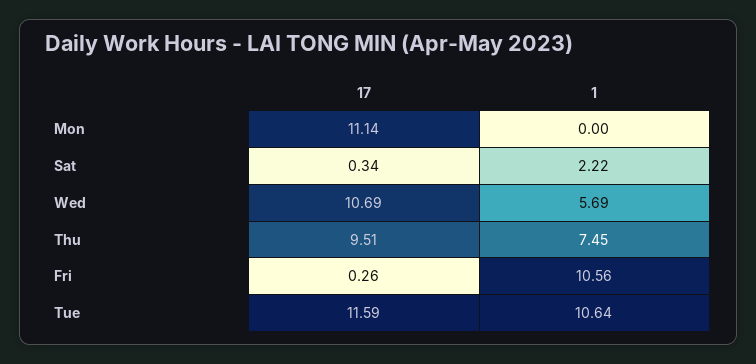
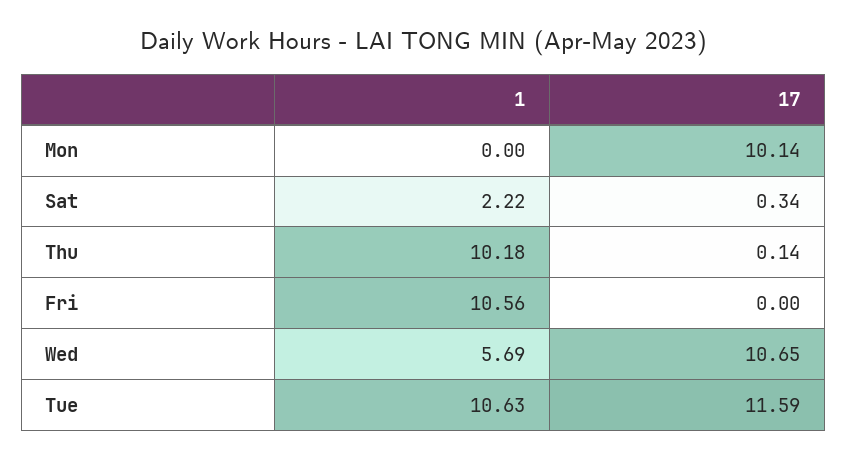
17, Mon: 11.14 -> 10.14
17, Wed: 10.69 -> 10.65
17, Thu: 9.51 -> 0.14
1, Thu: 7.45 -> 10.18
17, Fri: 0.26 -> 0
1, Tue: 10.64 -> 10.63

